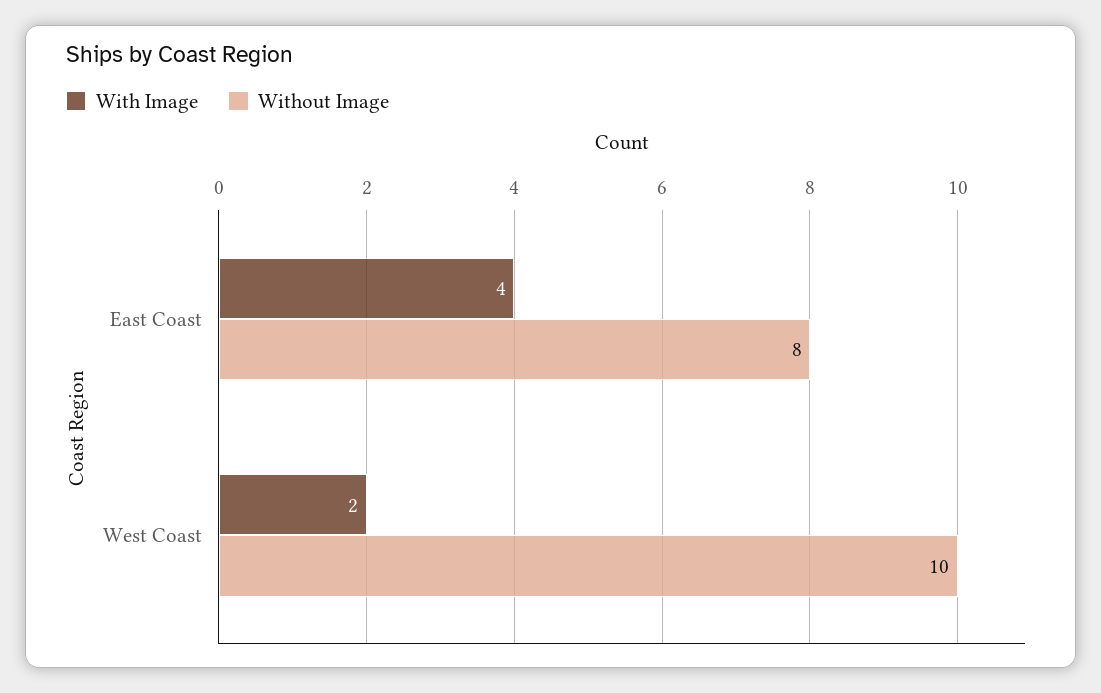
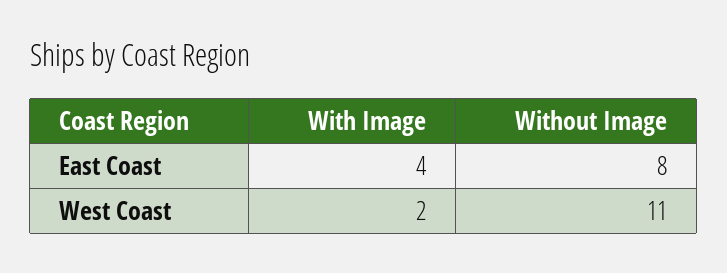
Without Image, West Coast: 10 -> 11

